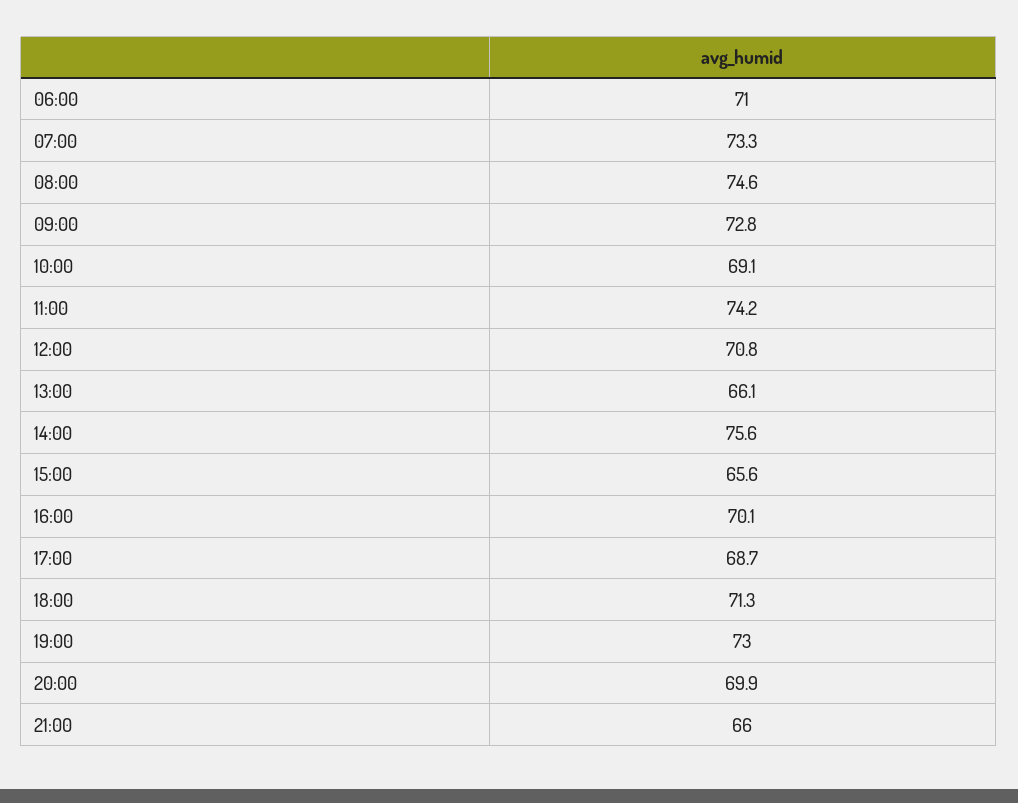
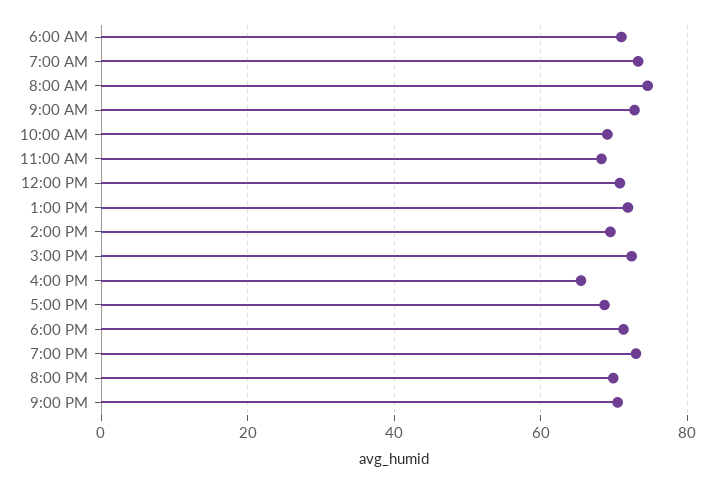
11:00: 74.2 -> 68
13:00: 66.1 -> 72
14:00: 75.6 -> 70
15:00: 65.6 -> 72
16:00: 70.1 -> 66
21:00: 66 -> 70

